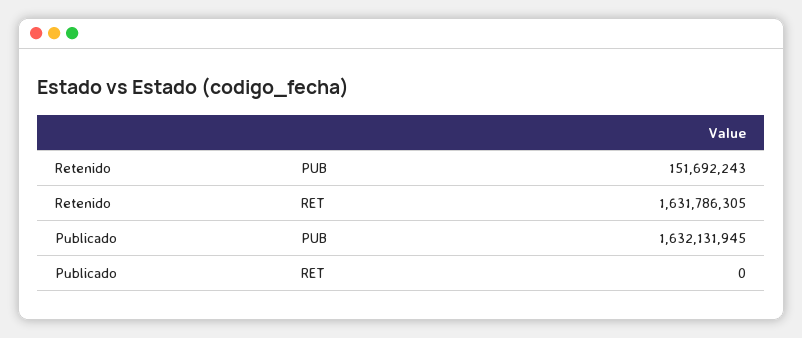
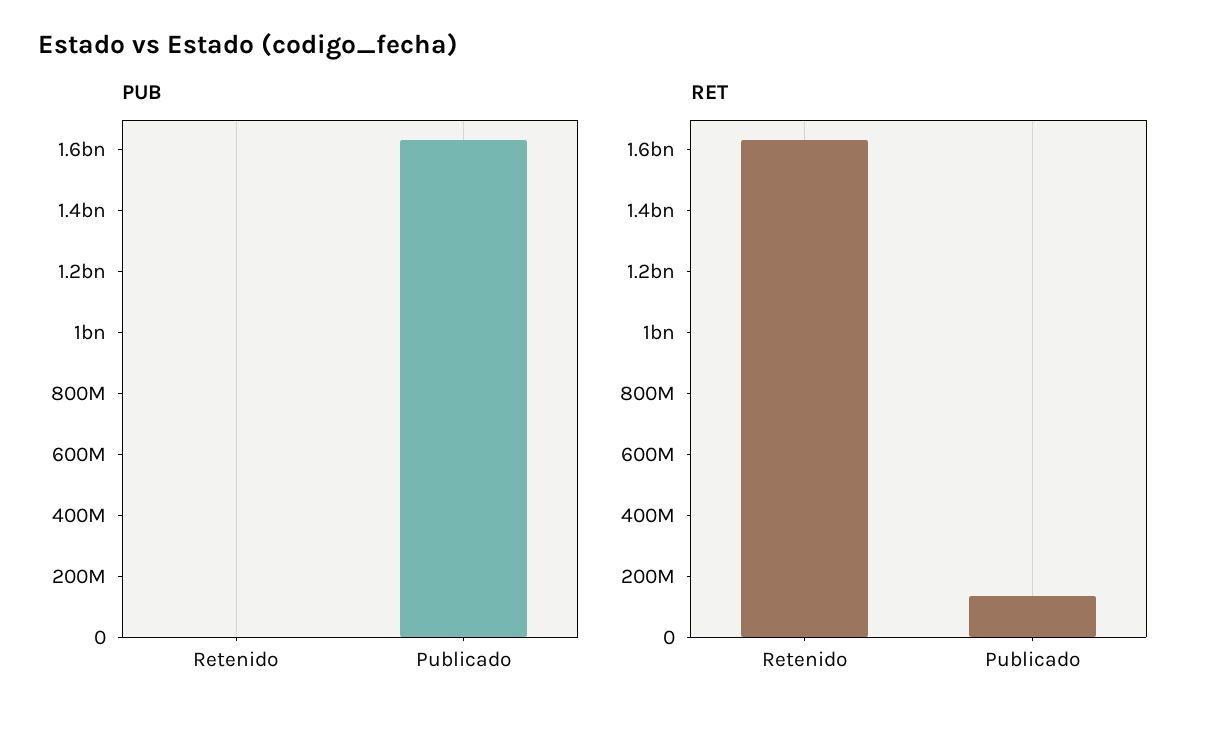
PUB, Retenido: 151692243 -> 0
RET, Publicado: 0 -> 150000000

